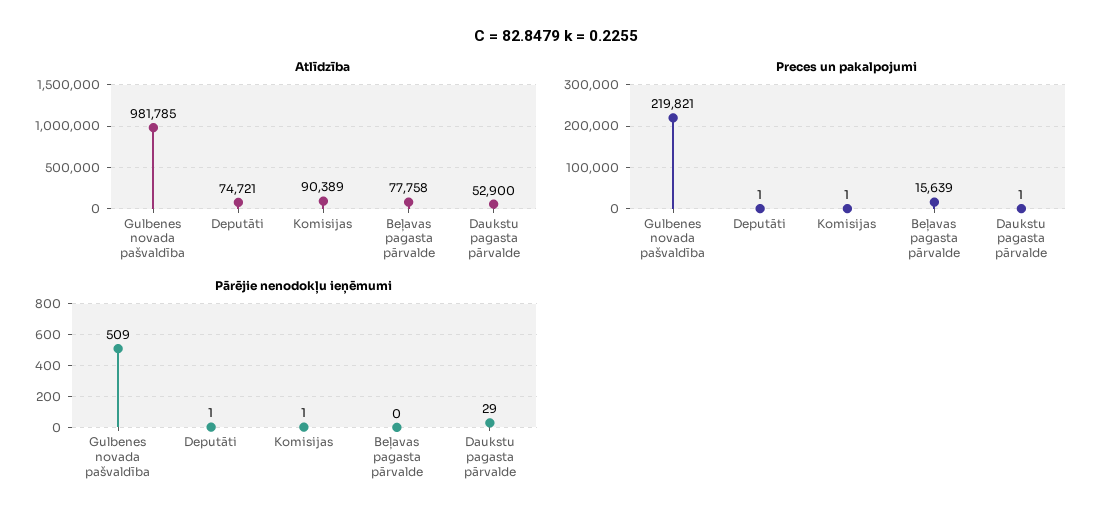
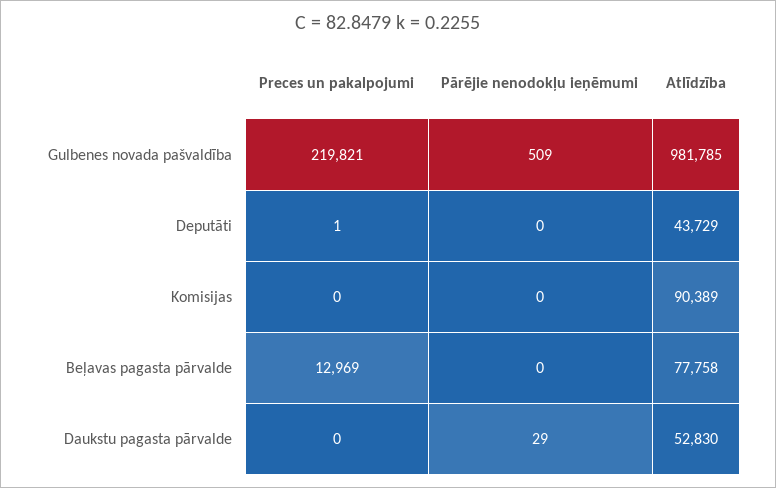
Atlīdzība, Deputāti: 74721 -> 43729
Atlīdzība, Daukstu pagasta pārvalde: 52900 -> 52830
Preces un pakalpojumi, Komisijas: 1 -> 0
Preces un pakalpojumi, Beļavas pagasta pārvalde: 15639 -> 12969
Preces un pakalpojumi, Daukstu pagasta pārvalde: 1 -> 0
Pārējie nenodokļu ieņēmumi, Deputāti: 1 -> 0
Pārējie nenodokļu ieņēmumi, Komisijas: 1 -> 0

